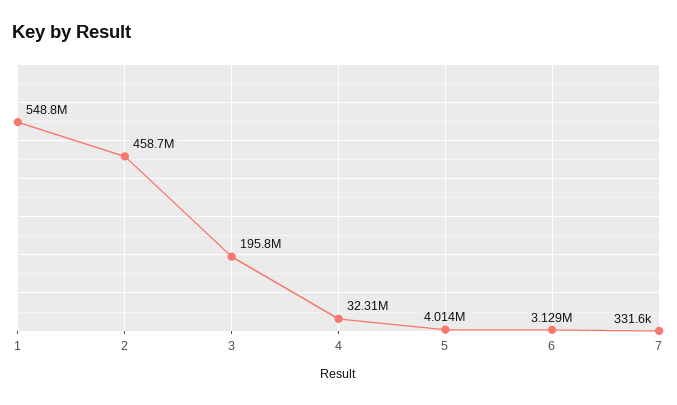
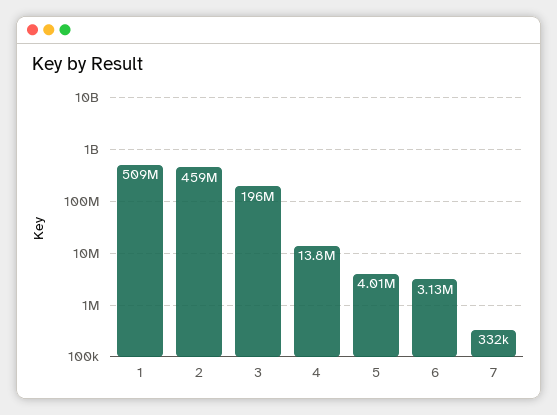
1: 548800000 -> 509000000
4: 32310000 -> 13800000

